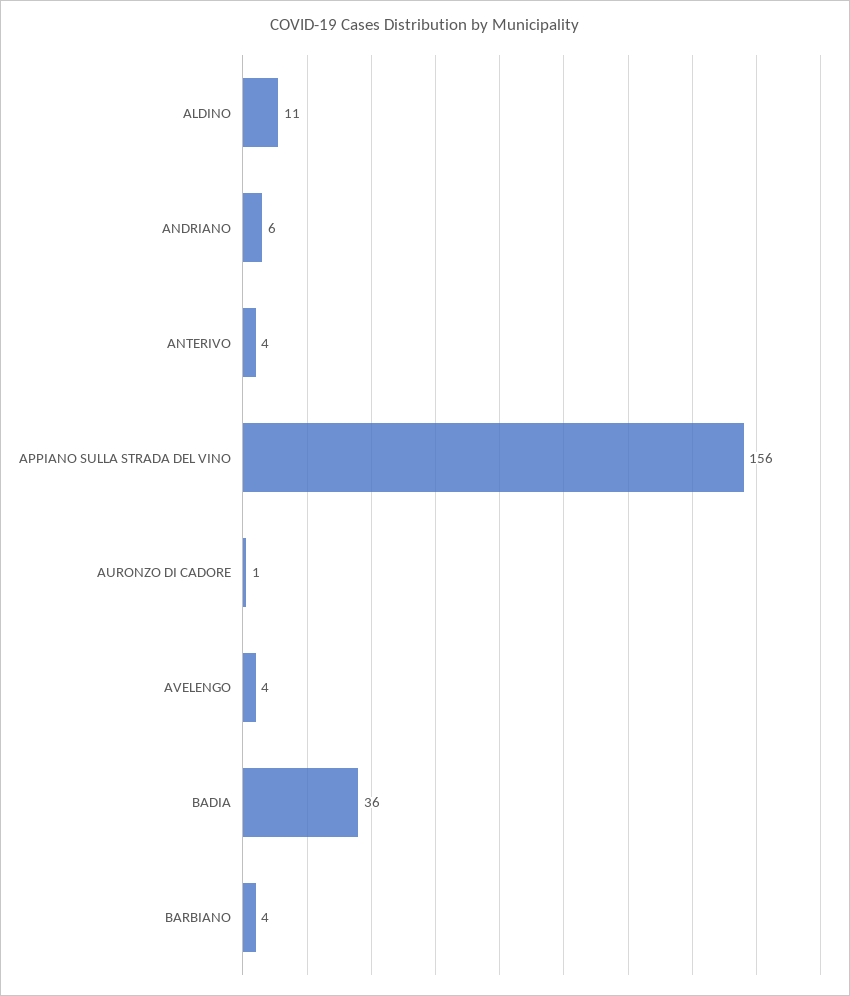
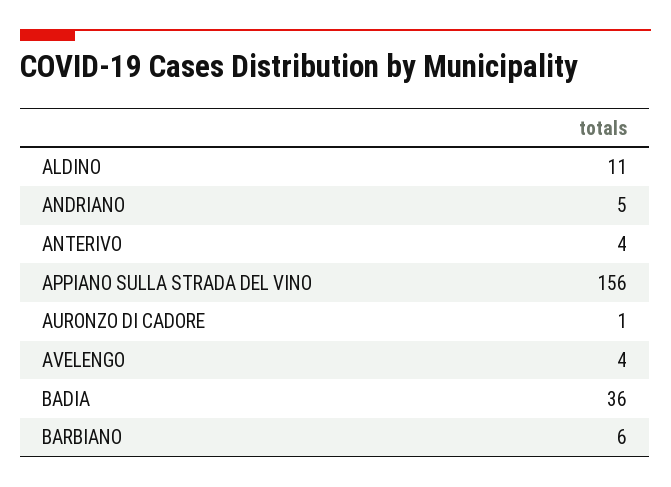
ANDRIANO: 6 -> 5
BARBIANO: 4 -> 6

